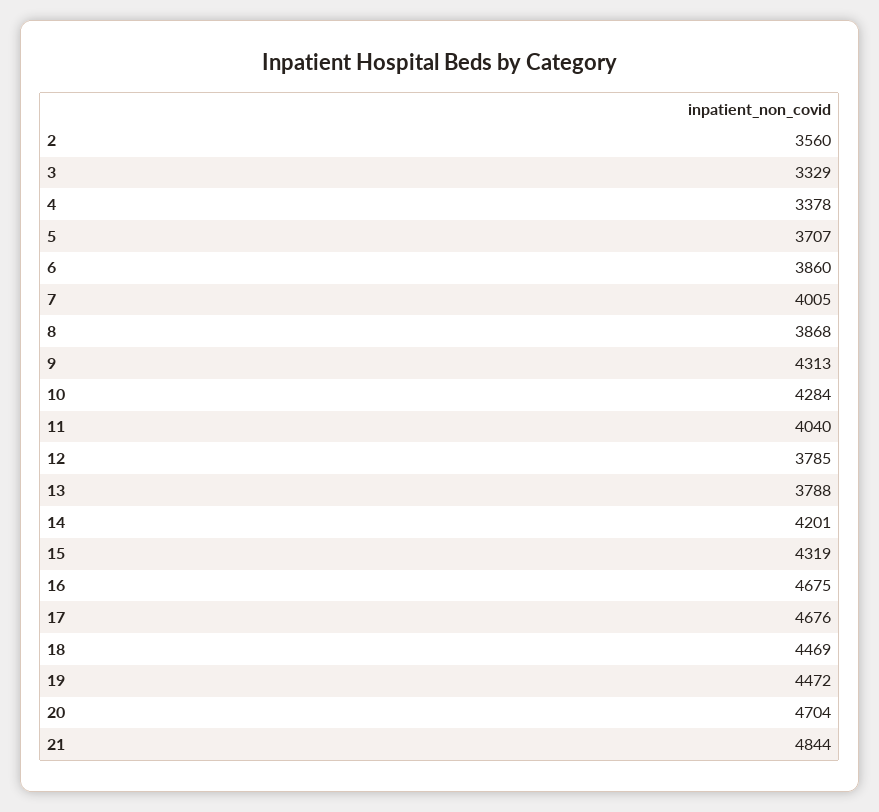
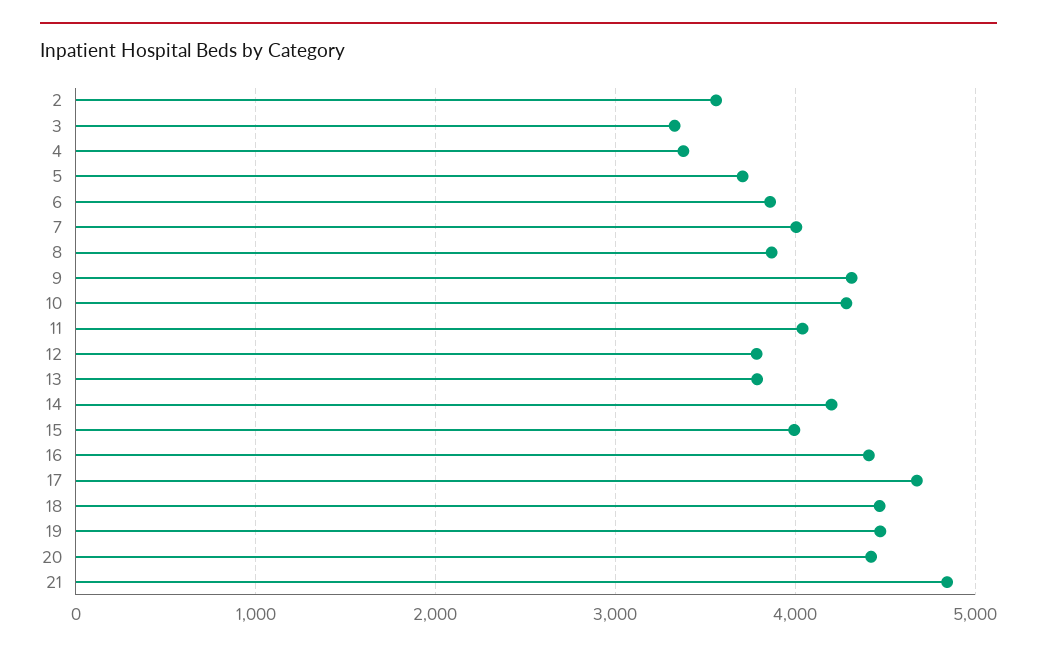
15: 4319 -> 4000
16: 4675 -> 4400
20: 4704 -> 4400

